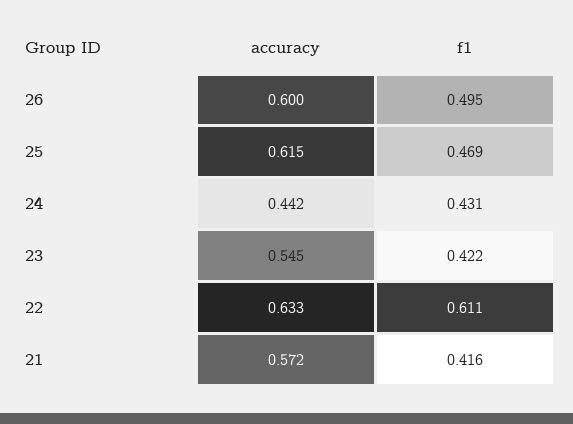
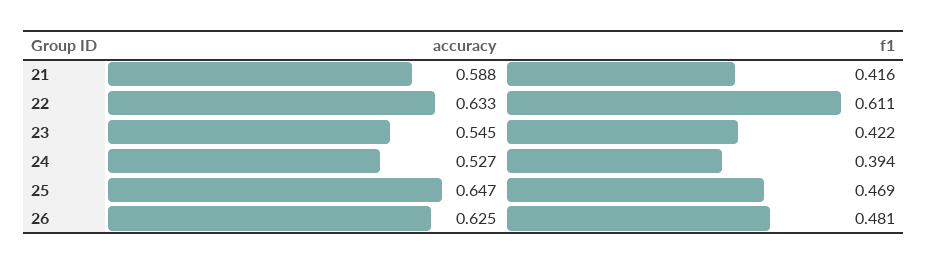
accuracy, 26: 0.6 -> 0.625
f1, 26: 0.495 -> 0.481
accuracy, 25: 0.615 -> 0.647
accuracy, 24: 0.442 -> 0.527
f1, 24: 0.431 -> 0.394
accuracy, 21: 0.572 -> 0.588

